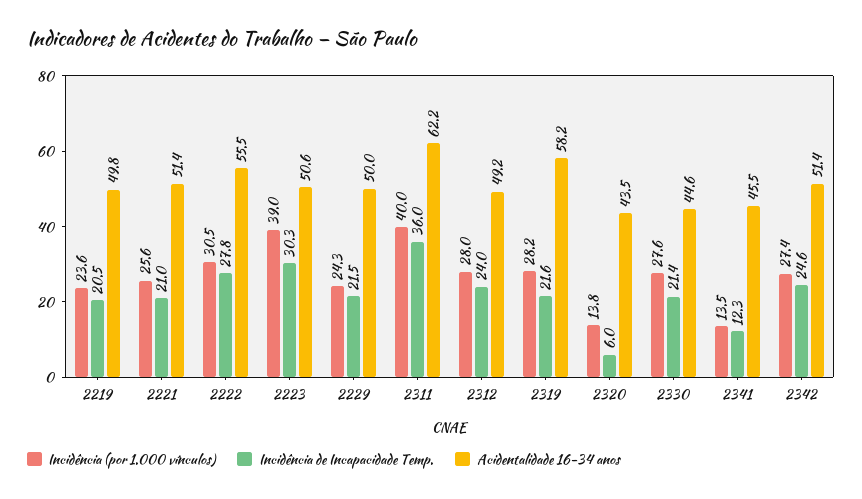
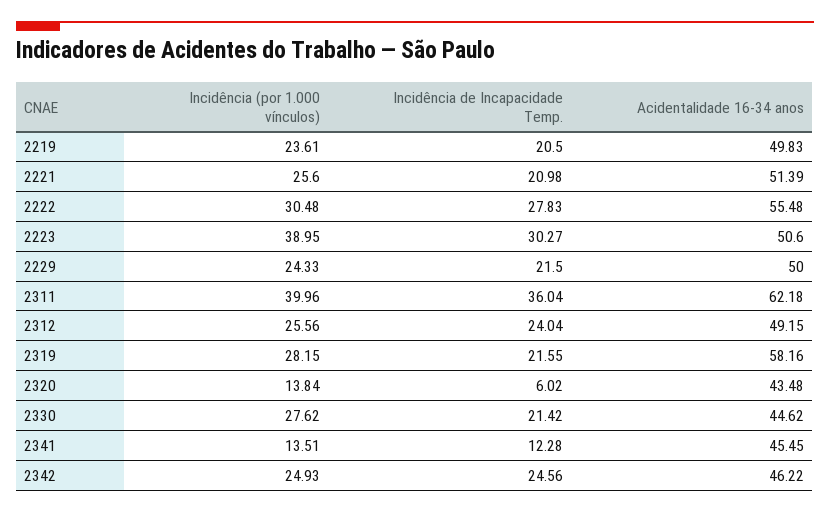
Incidência (por 1.000 vínculos), 2312: 28 -> 25.56
Incidência (por 1.000 vínculos), 2342: 27.4 -> 24.93
Acidentalidade 16-34 anos, 2342: 51.4 -> 46.22

